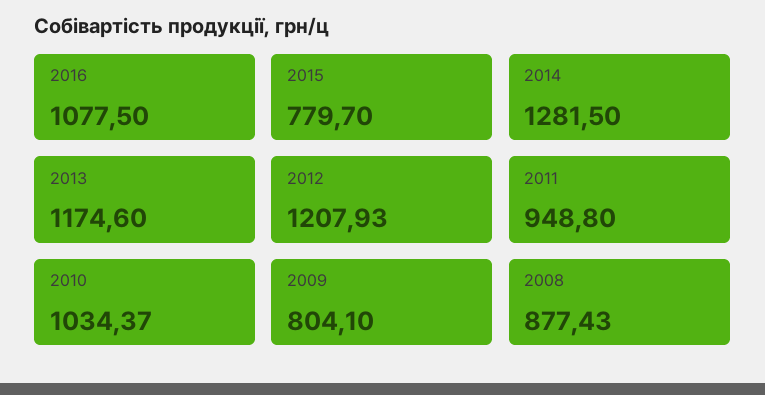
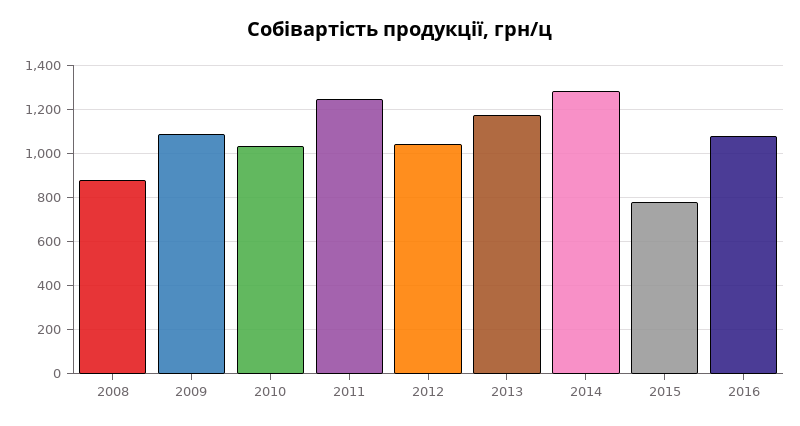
2012: 1207.93 -> 1050
2011: 948.8 -> 1250
2009: 804.1 -> 1100

